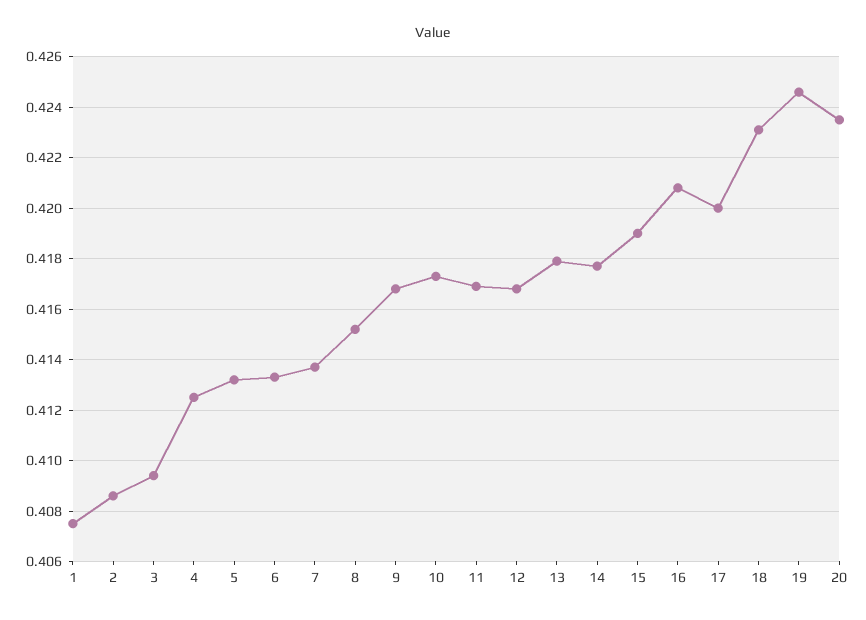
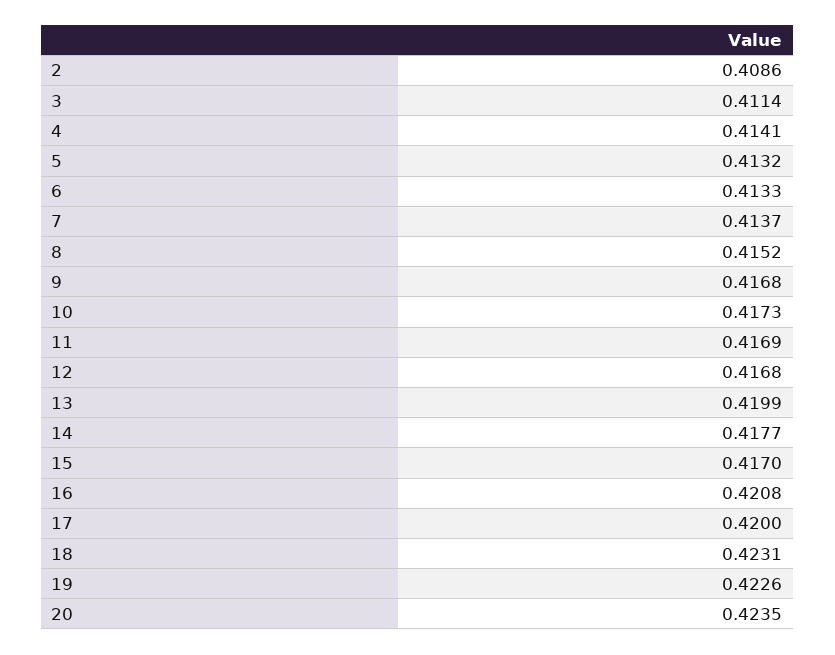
1: 0.4075 -> none
3: 0.4095 -> 0.4114
4: 0.4125 -> 0.4141
13: 0.418 -> 0.4199
15: 0.419 -> 0.417
19: 0.4245 -> 0.4226

